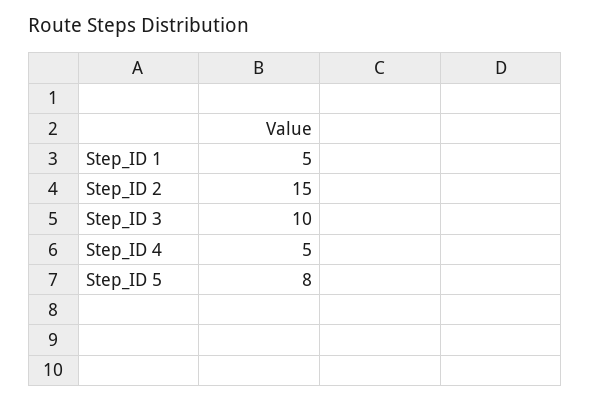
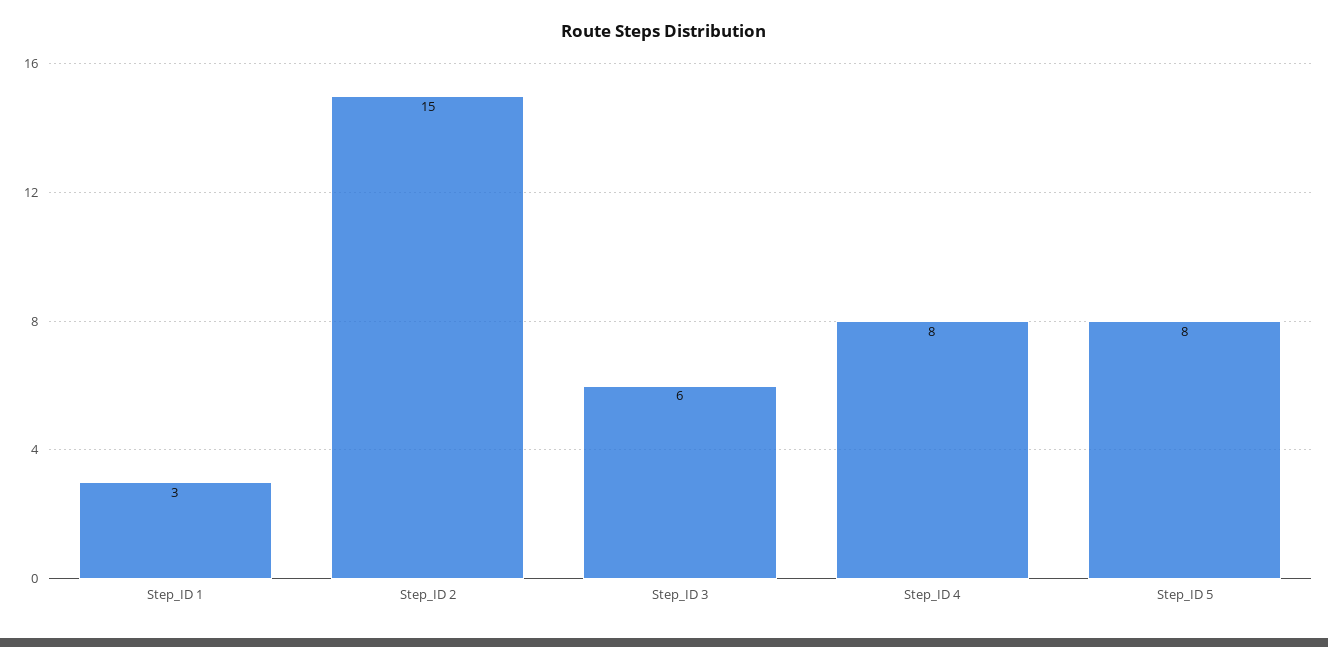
Step_ID 1: 5 -> 3
Step_ID 3: 10 -> 6
Step_ID 4: 5 -> 8

